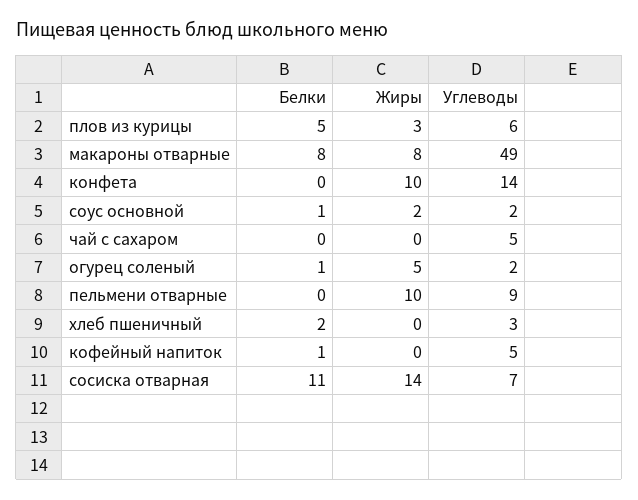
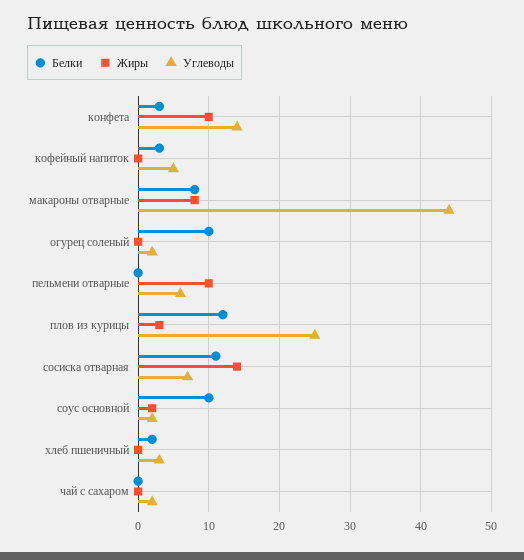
Белки, плов из курицы: 5 -> 12
Углеводы, плов из курицы: 6 -> 25
Углеводы, макароны отварные: 49 -> 44
Белки, конфета: 0 -> 3
Белки, соус основной: 1 -> 10
Углеводы, чай с сахаром: 5 -> 2
Белки, огурец соленый: 1 -> 10
Жиры, огурец соленый: 5 -> 0
Углеводы, пельмени отварные: 9 -> 6
Белки, кофейный напиток: 1 -> 3

